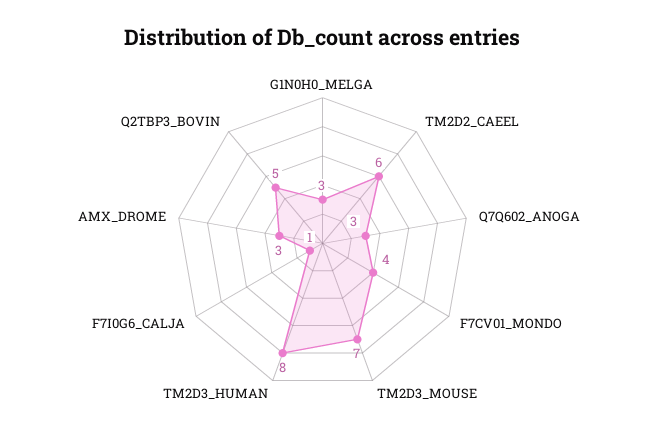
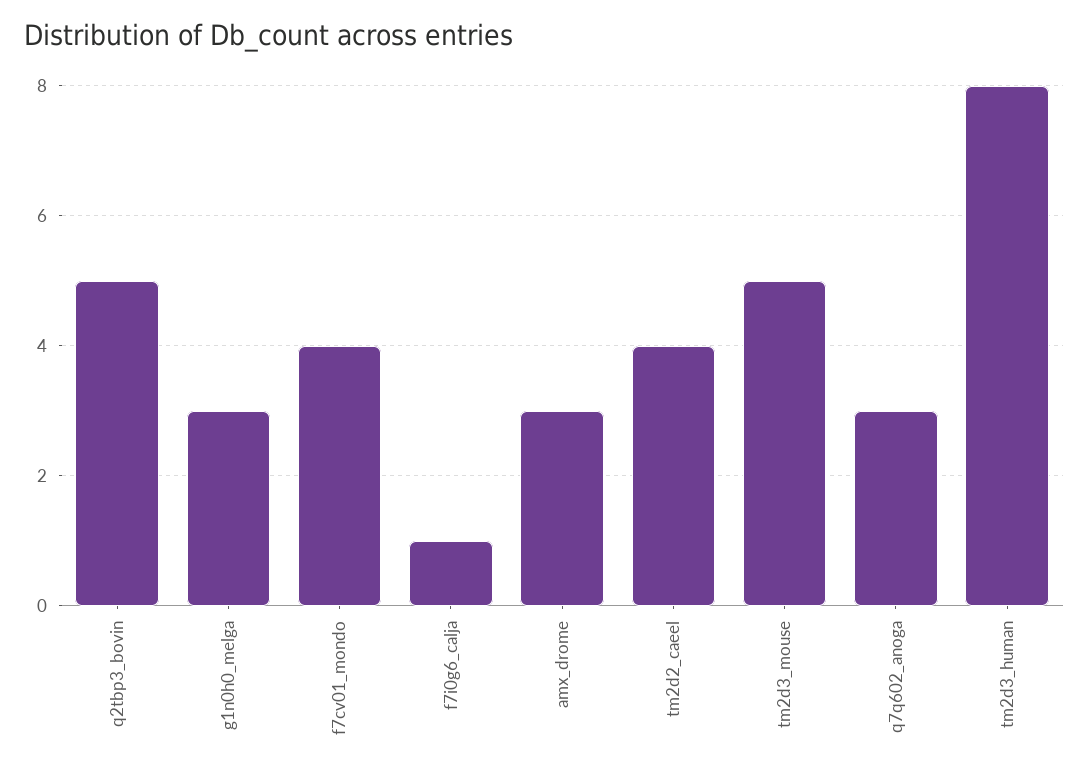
TM2D2_CAEEL: 6 -> 4
TM2D3_MOUSE: 7 -> 5

